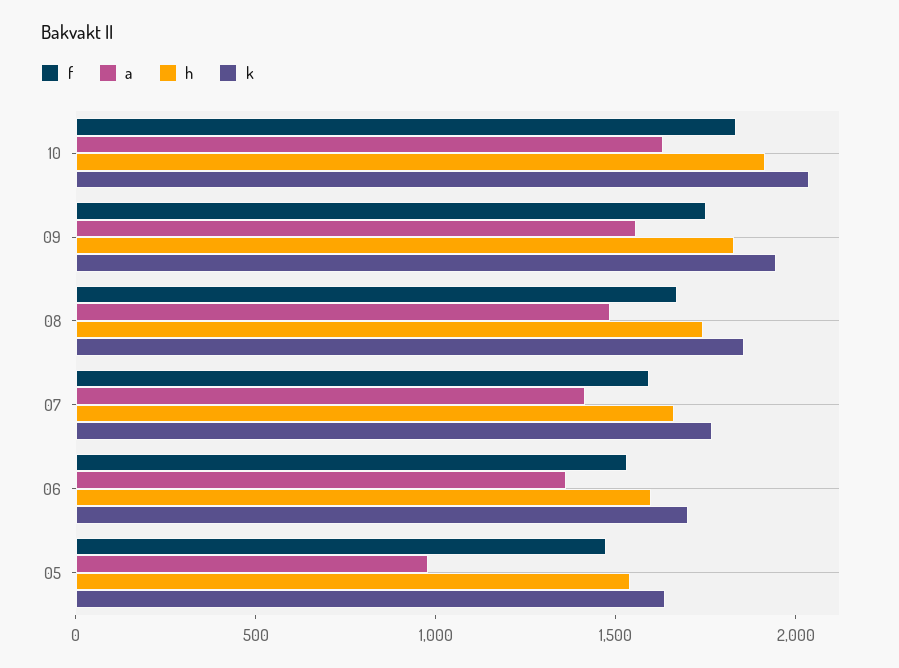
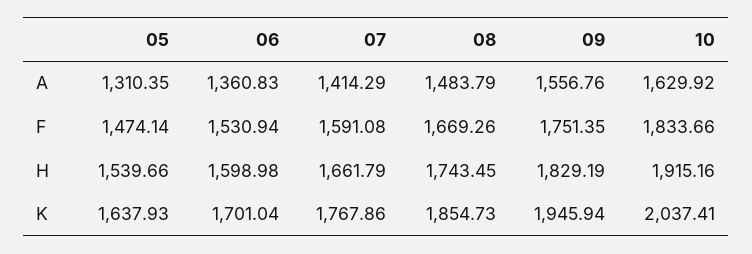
a, 05: 1000 -> 1310.35

